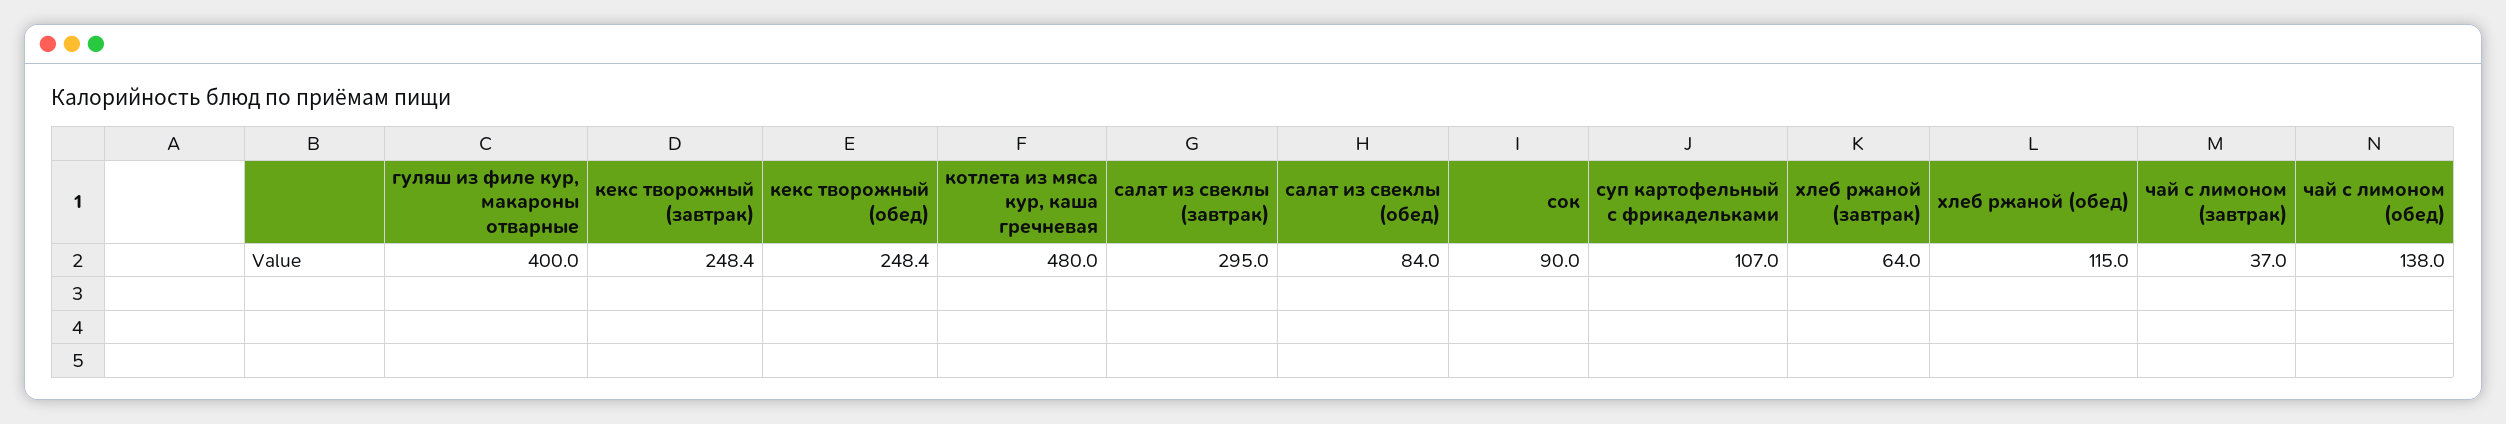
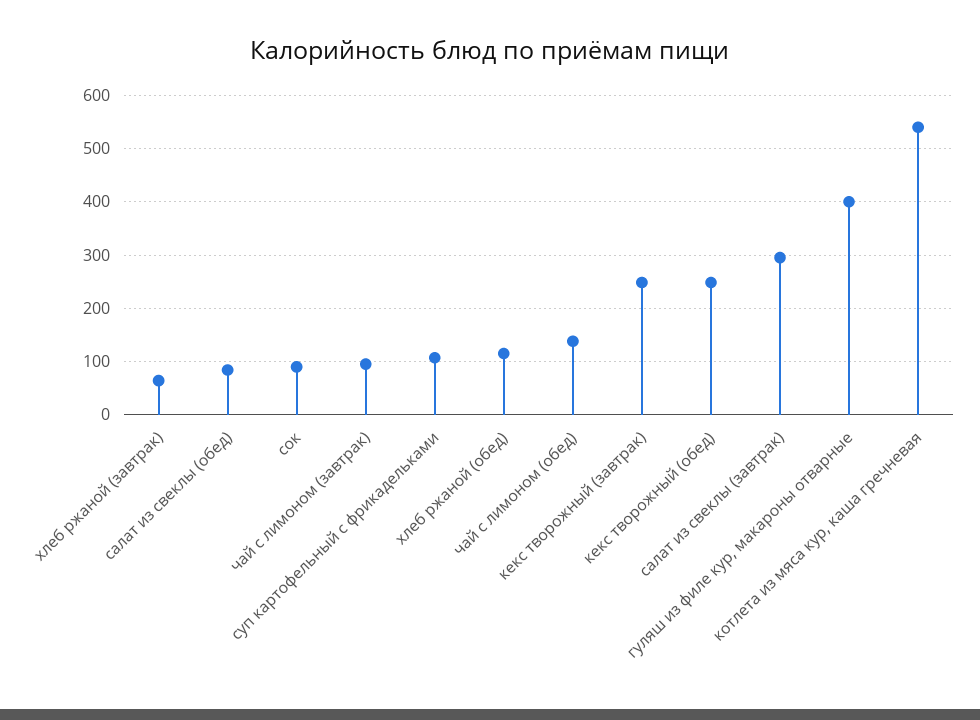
котлета из мяса кур, каша гречневая: 480 -> 540
чай с лимоном (завтрак): 37 -> 100

